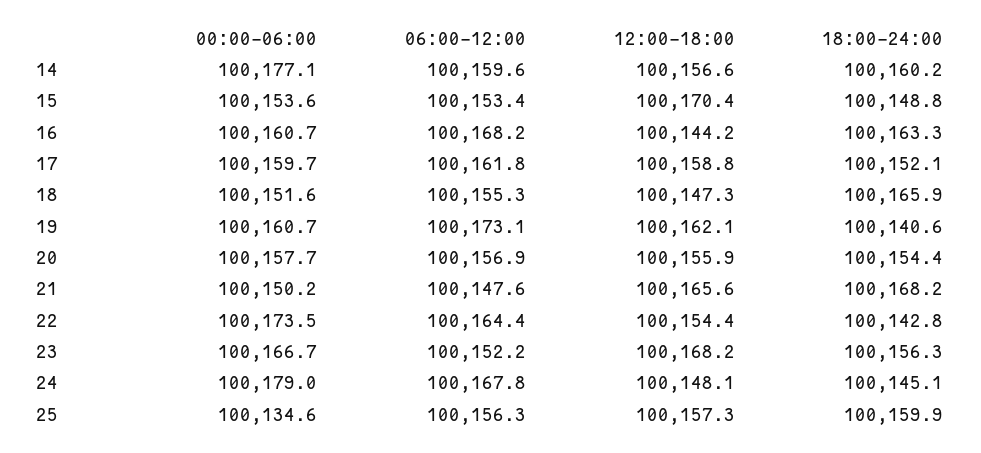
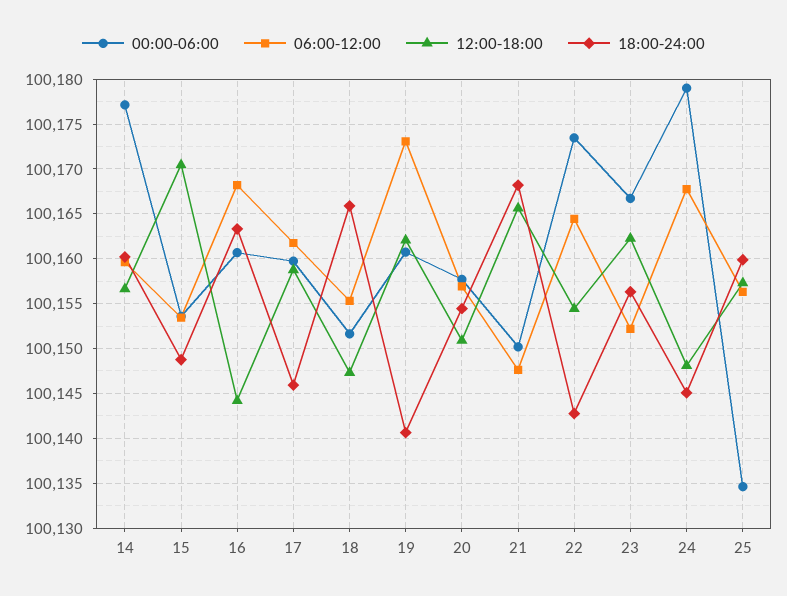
18:00-24:00, 17: 100152.1 -> 100146
12:00-18:00, 20: 100155.9 -> 100151
12:00-18:00, 23: 100168.2 -> 100162

